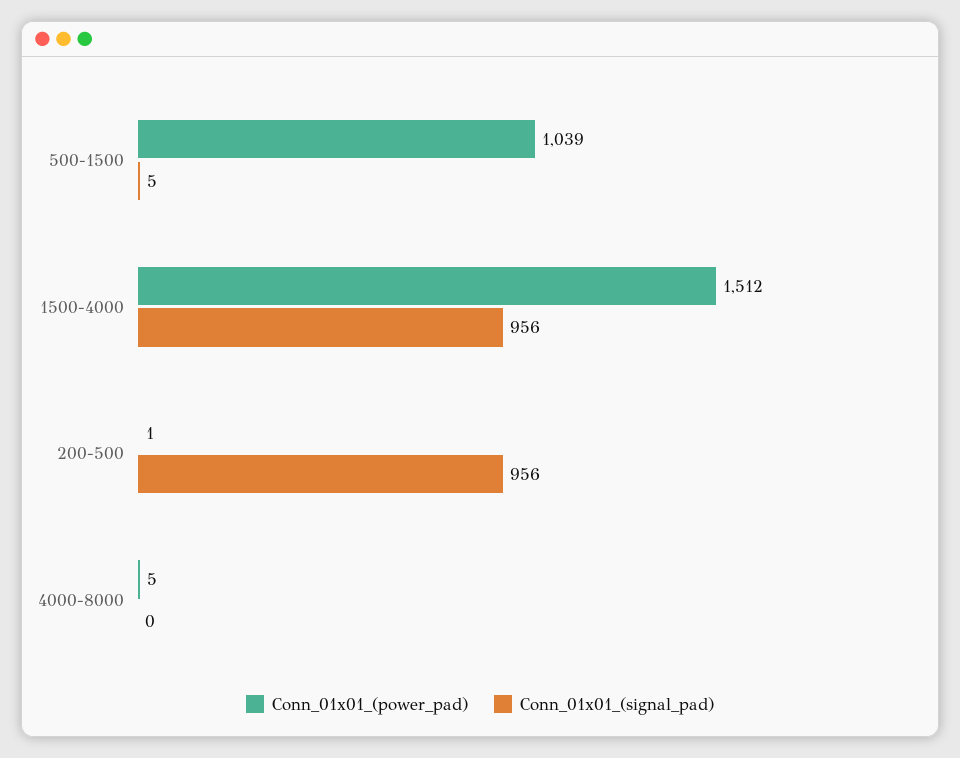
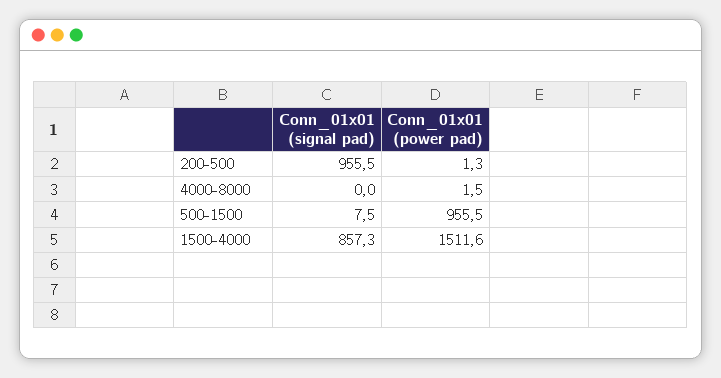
Conn_01x01_(power_pad), 500-1500: 1039 -> 955.5
Conn_01x01_(signal_pad), 500-1500: 5 -> 7.5
Conn_01x01_(signal_pad), 1500-4000: 956 -> 857.3
Conn_01x01_(power_pad), 4000-8000: 5 -> 1.5

